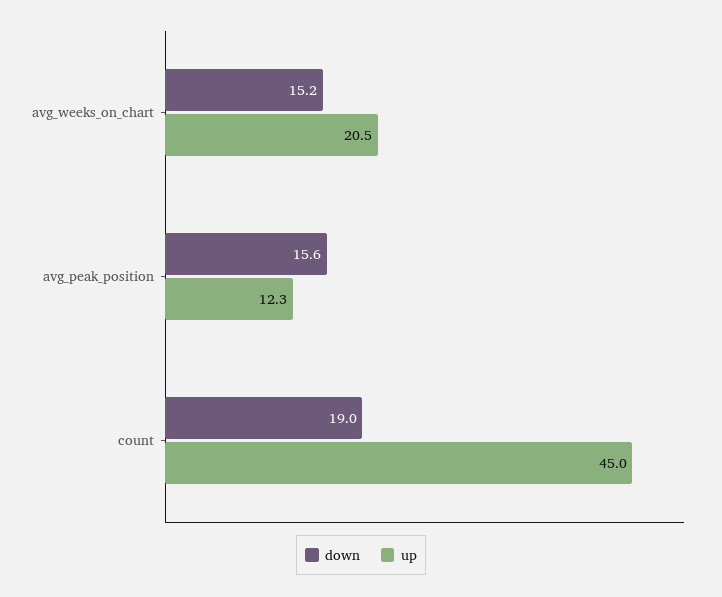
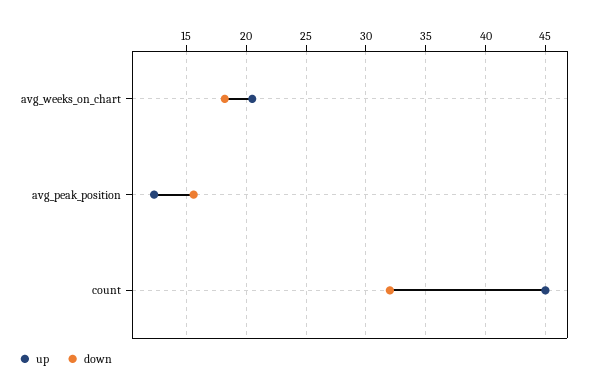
down, avg_weeks_on_chart: 15.2 -> 18
down, count: 19 -> 32

